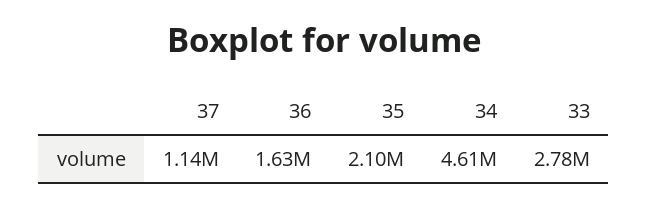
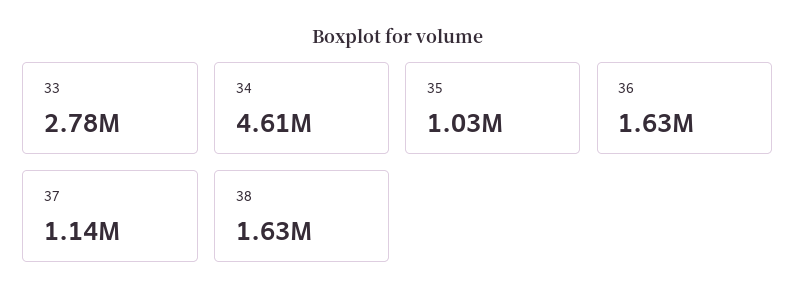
35: 2100000 -> 1030000
38: none -> 1630000

